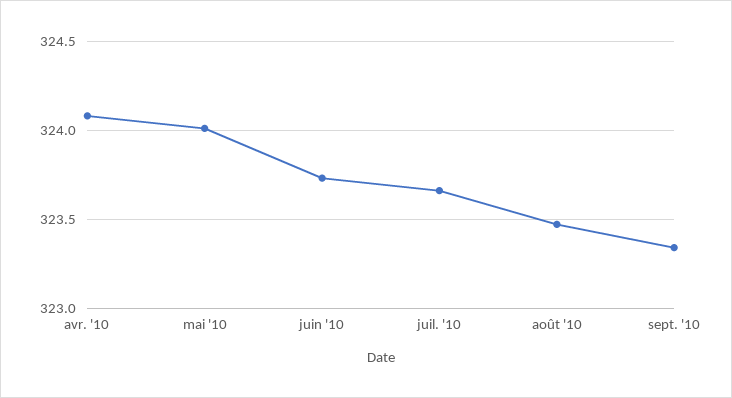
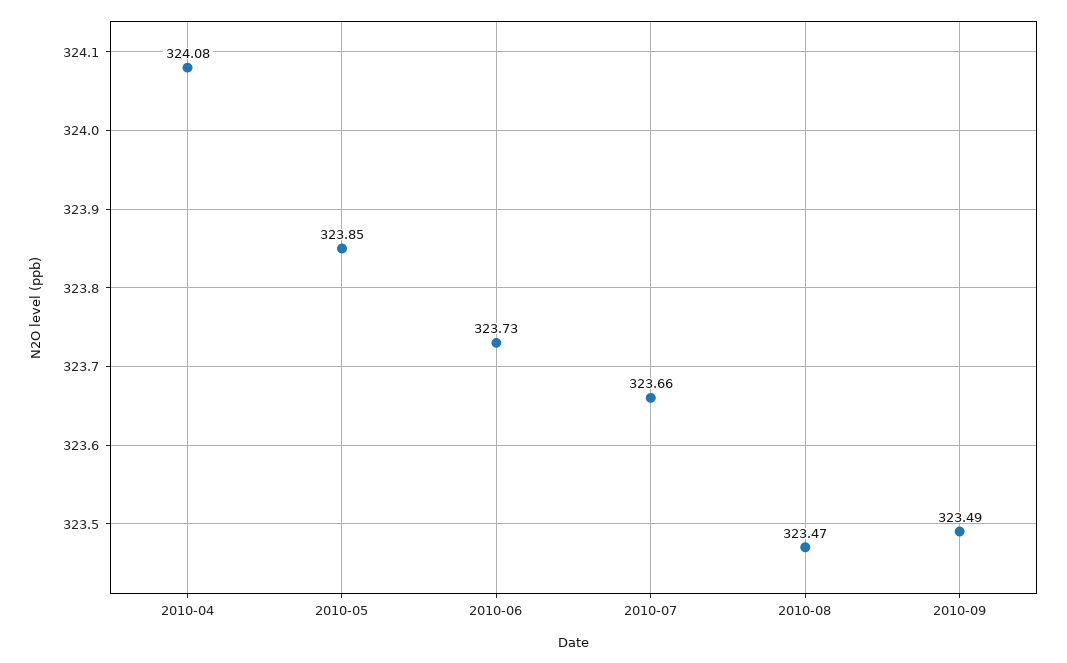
mai '10: 324 -> 323.85
sept. '10: 323.35 -> 323.49

